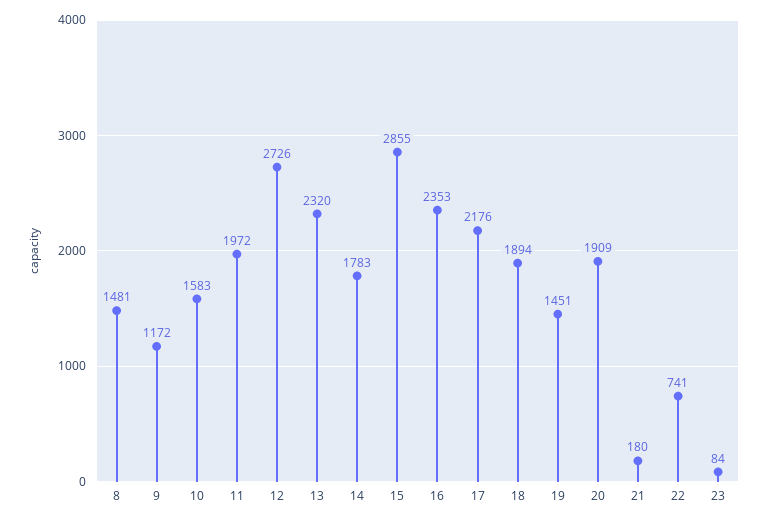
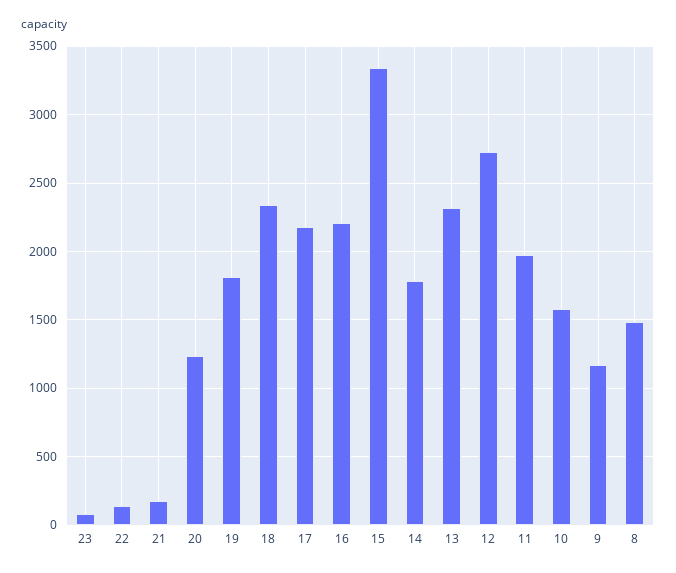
15: 2855 -> 3350
16: 2353 -> 2200
18: 1894 -> 2350
19: 1451 -> 1800
20: 1909 -> 1250
22: 741 -> 150

